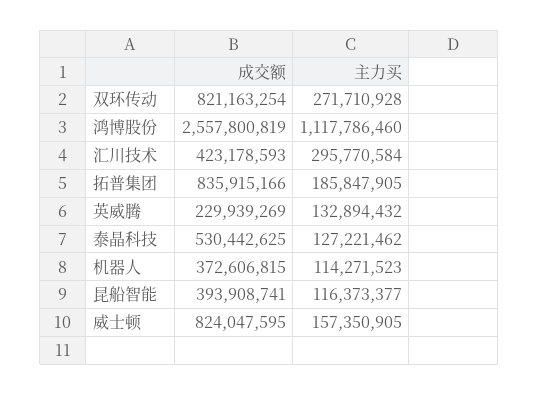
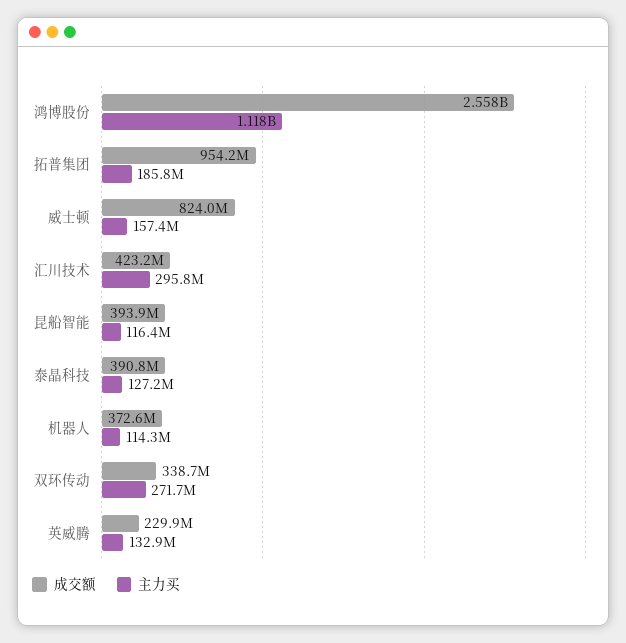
成交额, 双环传动: 821163254 -> 338700000
成交额, 拓普集团: 835915166 -> 954200000
成交额, 泰晶科技: 530442625 -> 390800000

